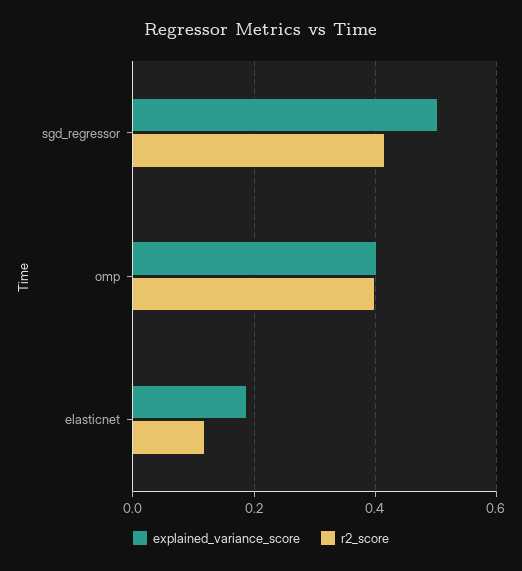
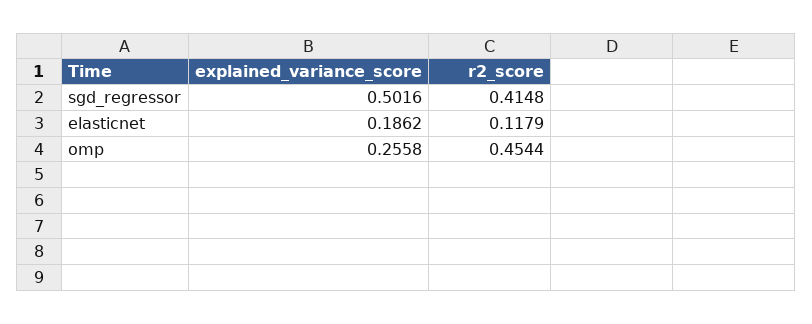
explained_variance_score, omp: 0.4 -> 0.2558
r2_score, omp: 0.4 -> 0.4544

